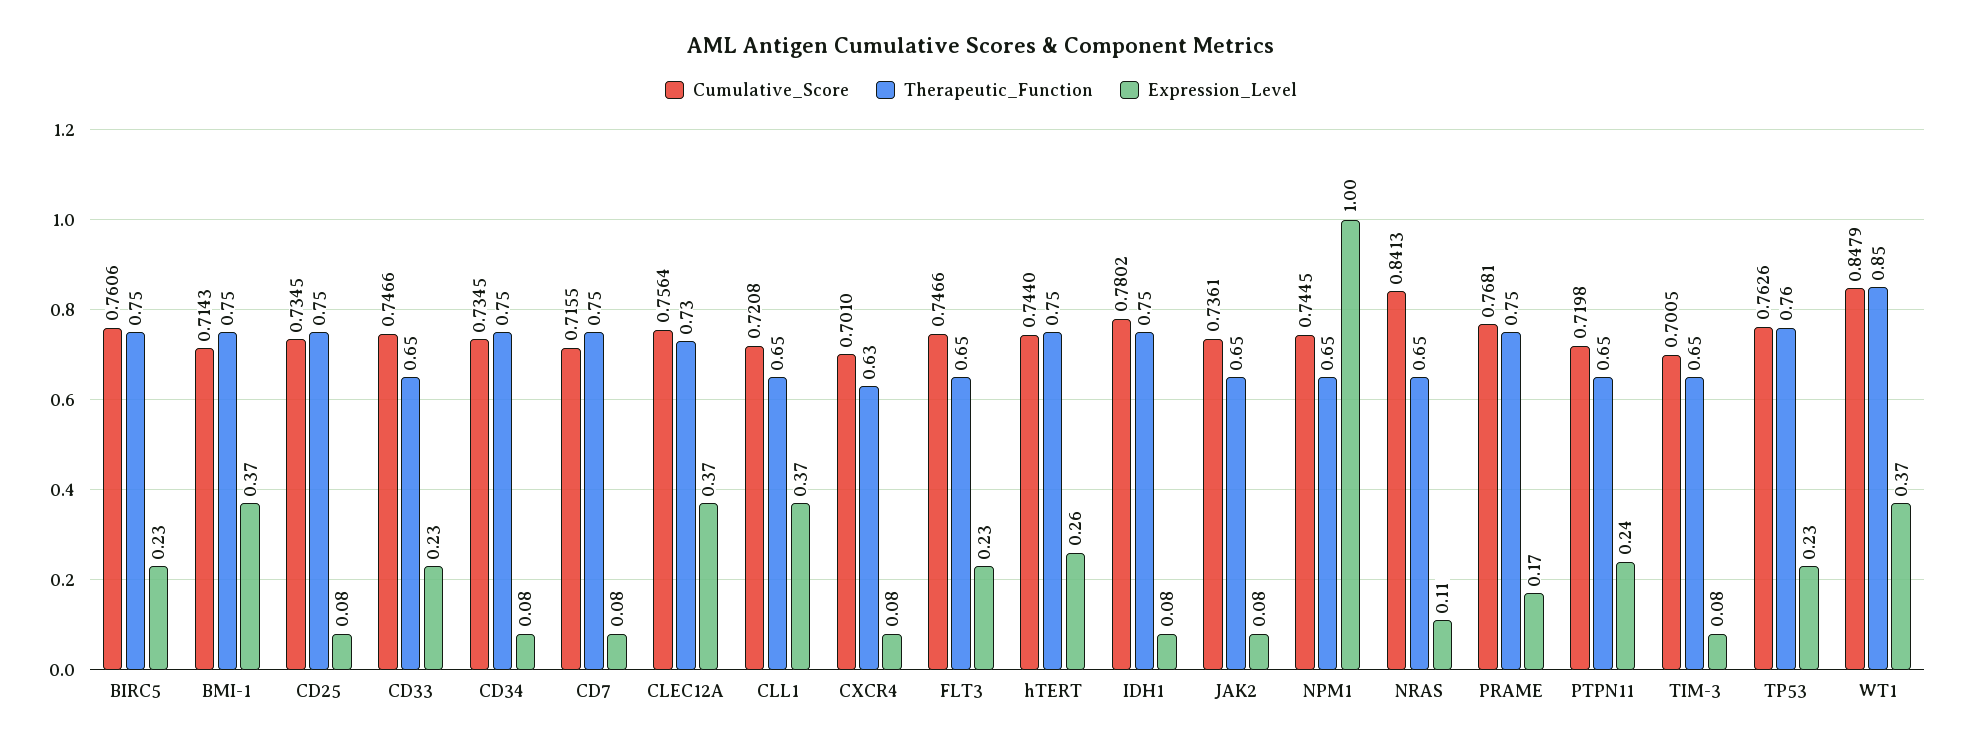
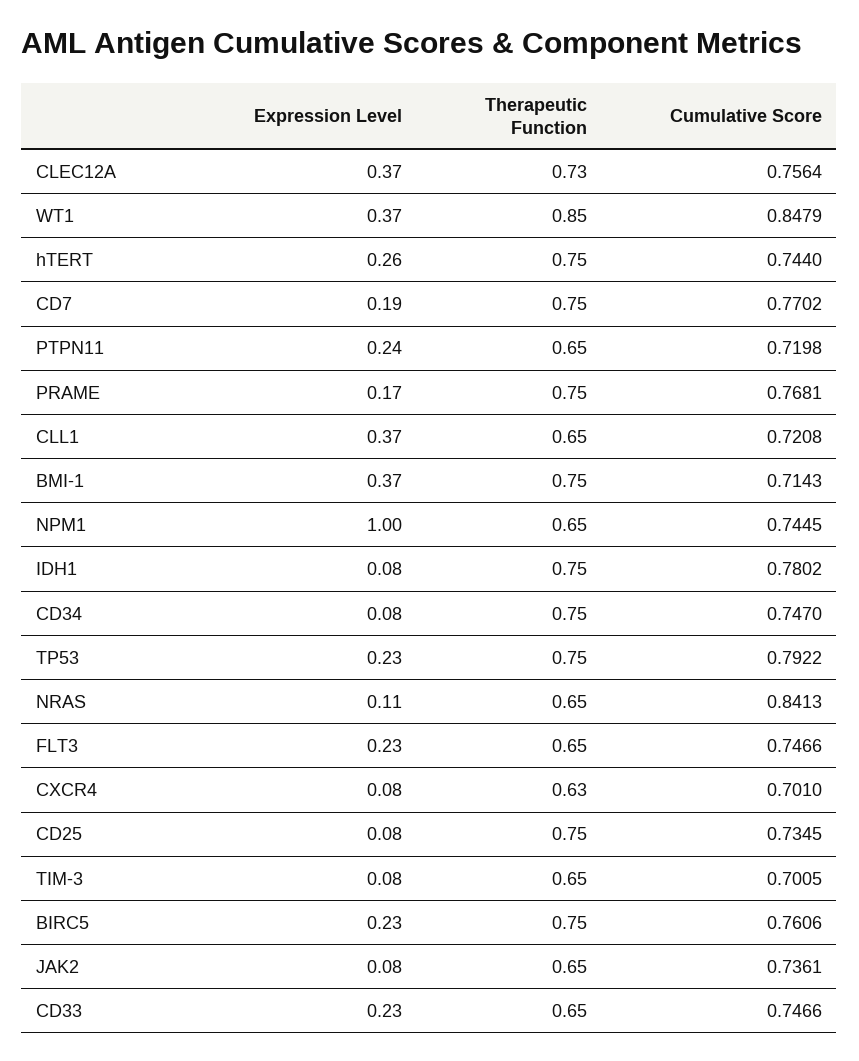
Cumulative_Score, CD34: 0.7345 -> 0.747
Cumulative_Score, CD7: 0.7155 -> 0.7702
Expression_Level, CD7: 0.08 -> 0.19
Cumulative_Score, TP53: 0.7626 -> 0.7922
Therapeutic_Function, TP53: 0.76 -> 0.75

